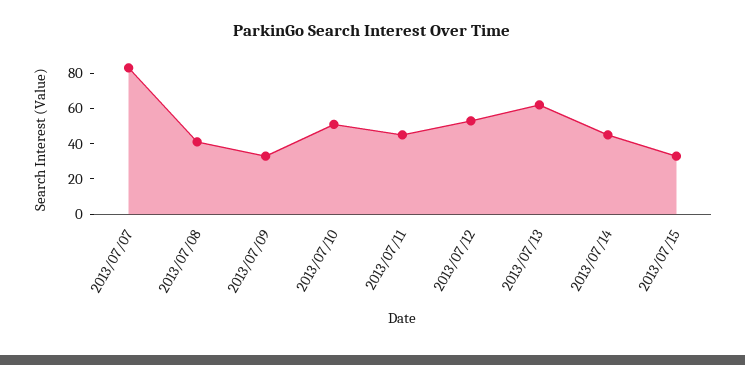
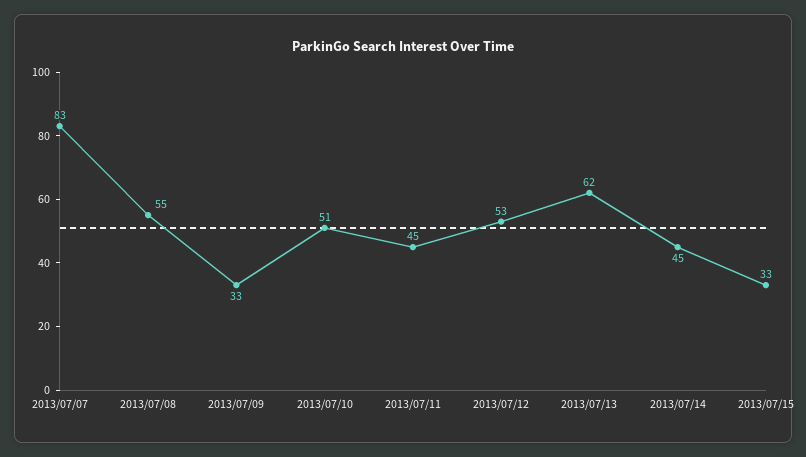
2013/07/08: 40 -> 55

